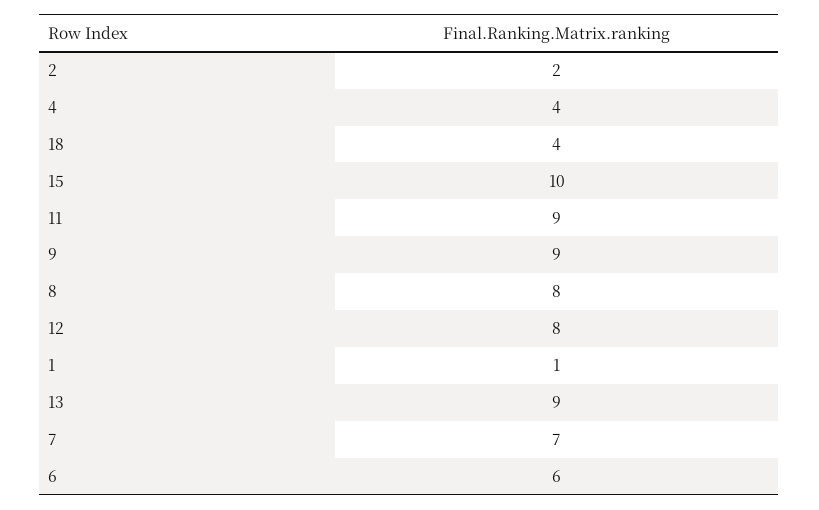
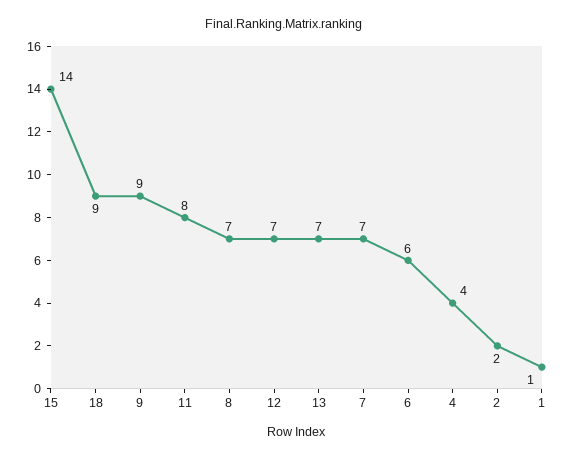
18: 4 -> 9
15: 10 -> 14
11: 9 -> 8
8: 8 -> 7
12: 8 -> 7
13: 9 -> 7

